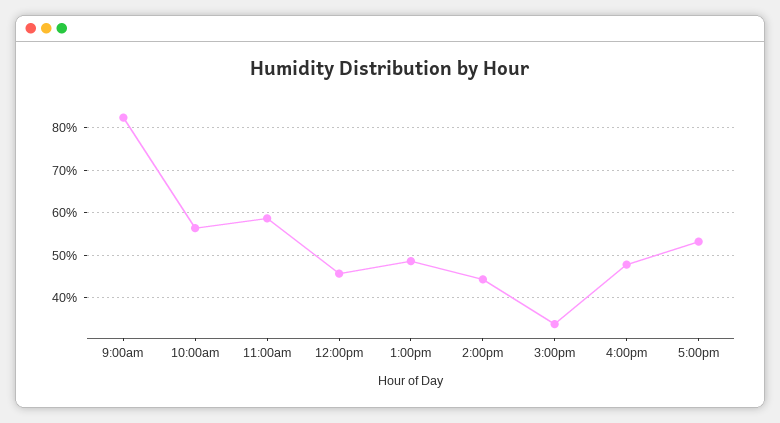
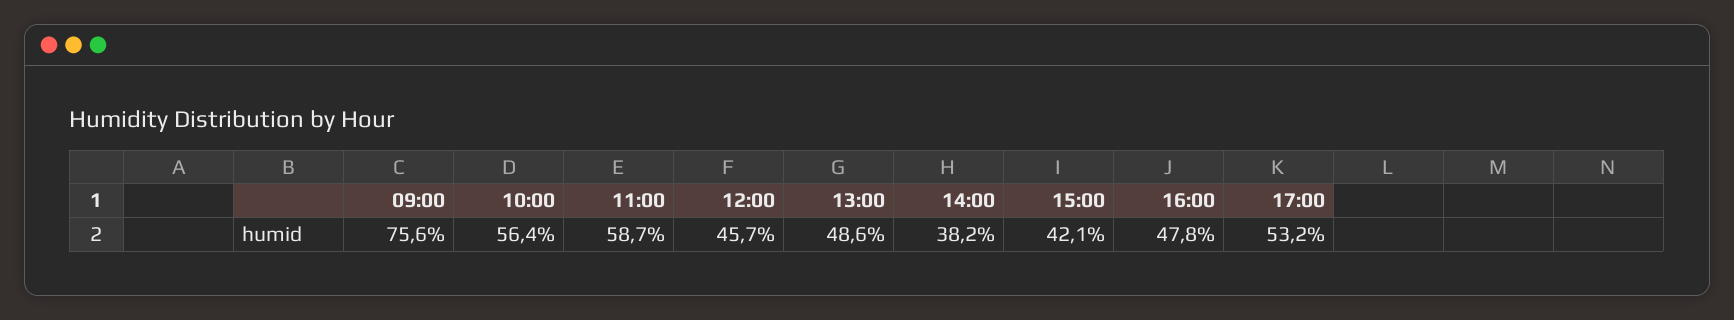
9:00am: 82 -> 75.6
2:00pm: 44 -> 38.2
3:00pm: 34 -> 42.1

